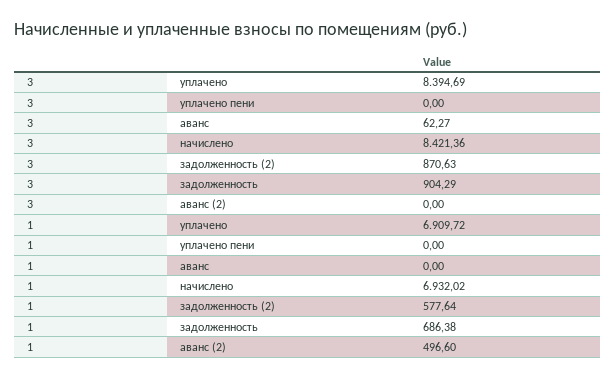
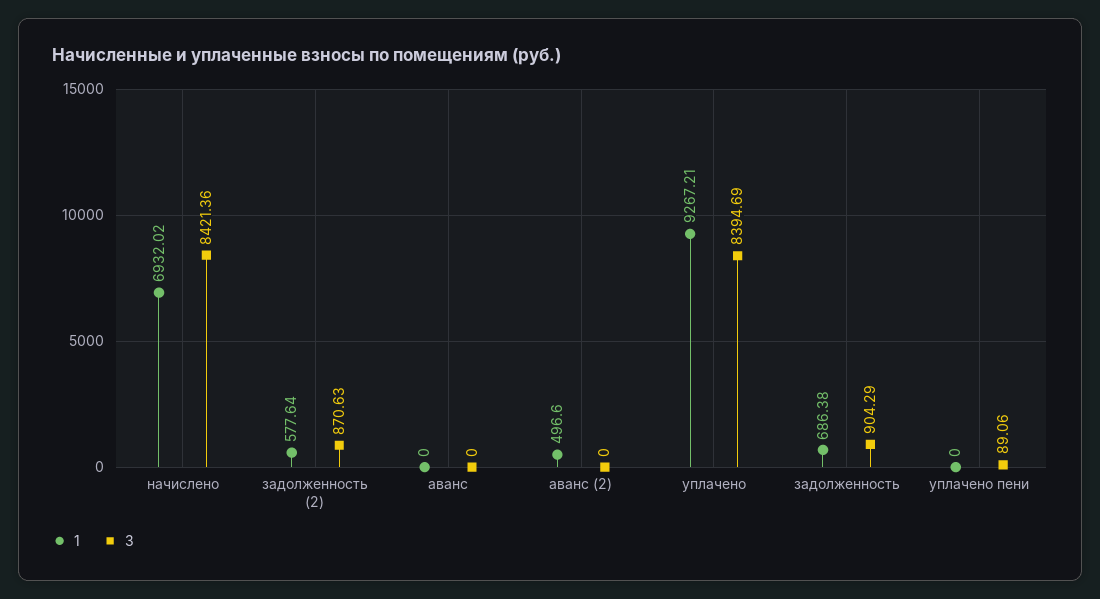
3, уплачено пени: 0 -> 89.06
3, аванс: 62.27 -> 0
1, уплачено: 6909.72 -> 9267.21

